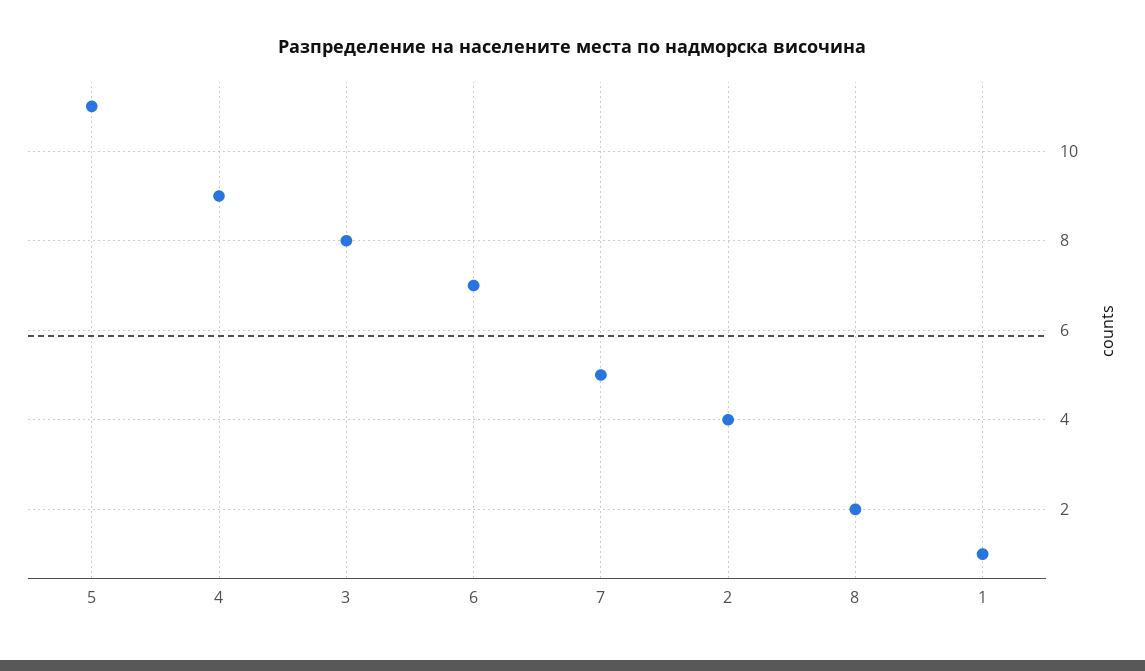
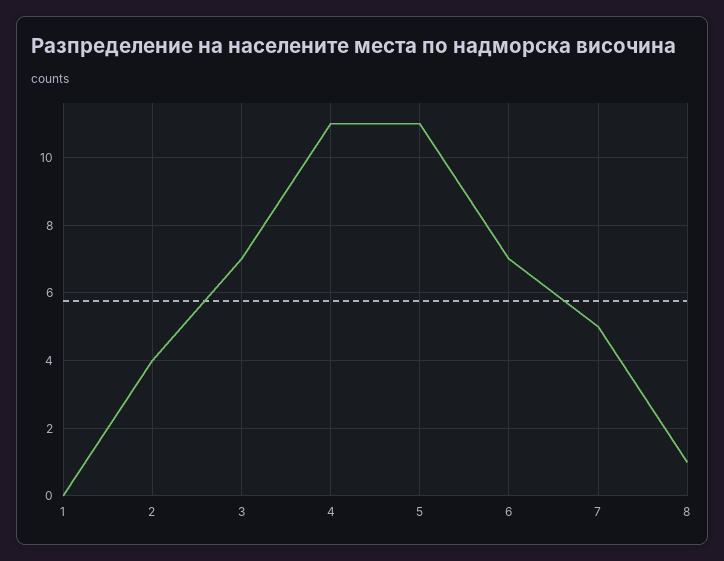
4: 9 -> 11
3: 8 -> 7
8: 2 -> 1
1: 1 -> 0

